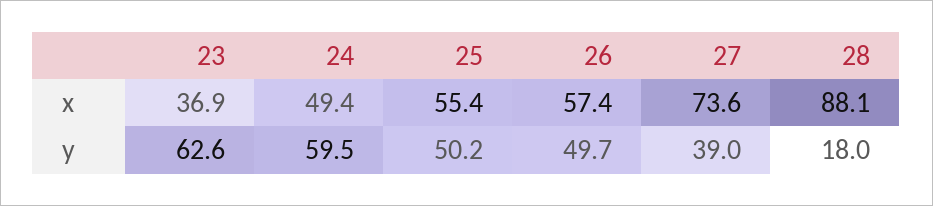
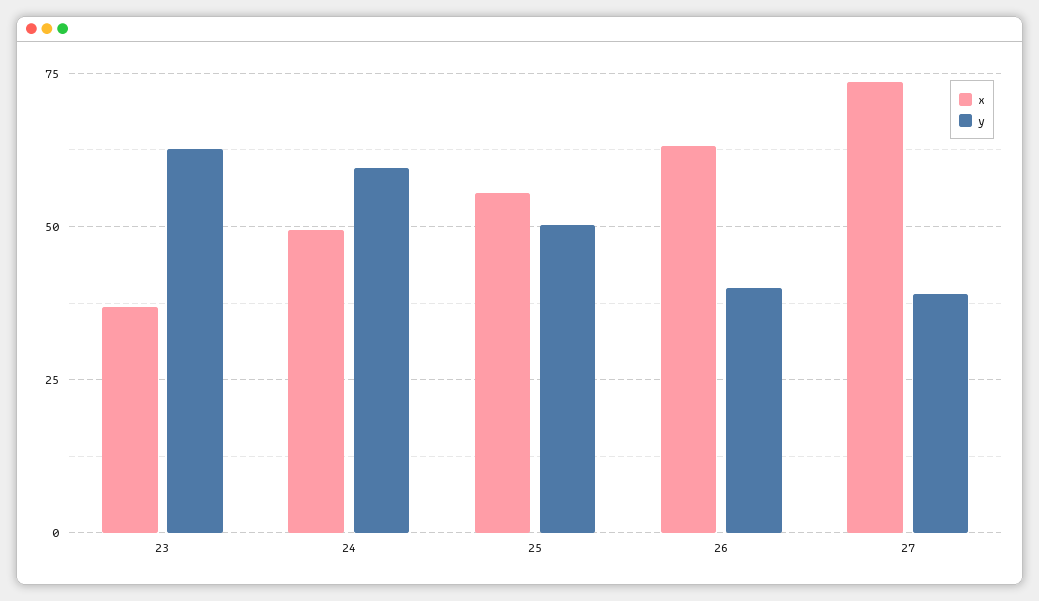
x, 26: 57.4 -> 62.5
x, 28: 88.1 -> none
y, 26: 49.7 -> 40
y, 28: 18 -> none

